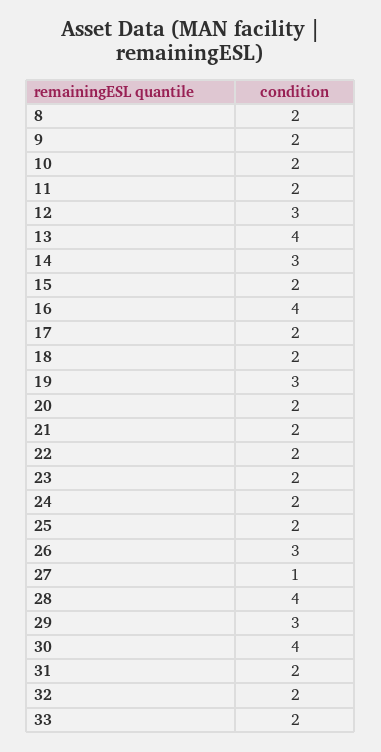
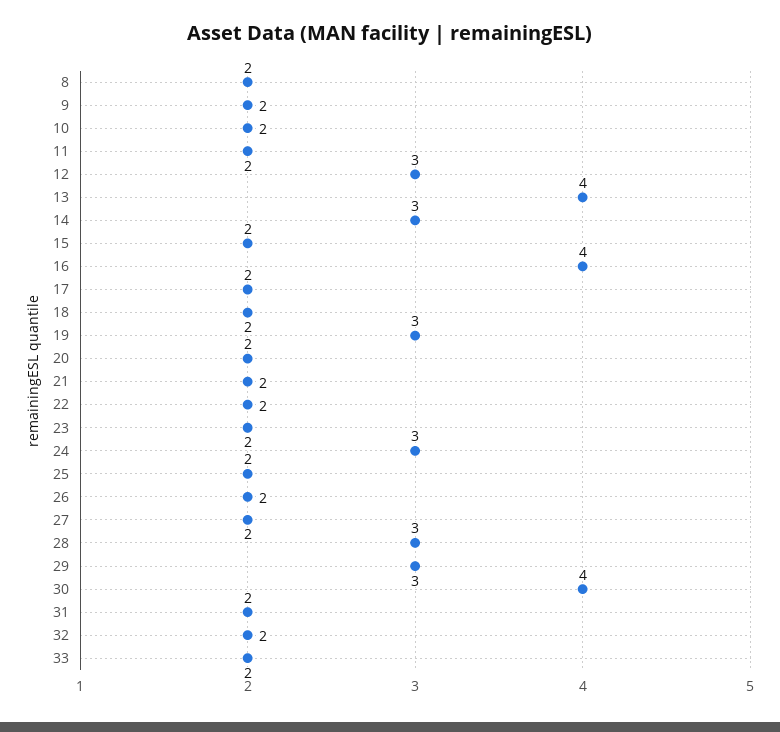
24: 2 -> 3
26: 3 -> 2
27: 1 -> 2
28: 4 -> 3

